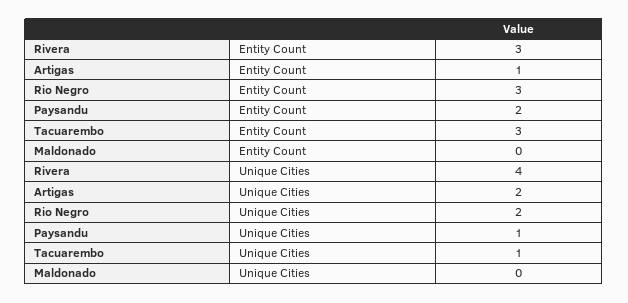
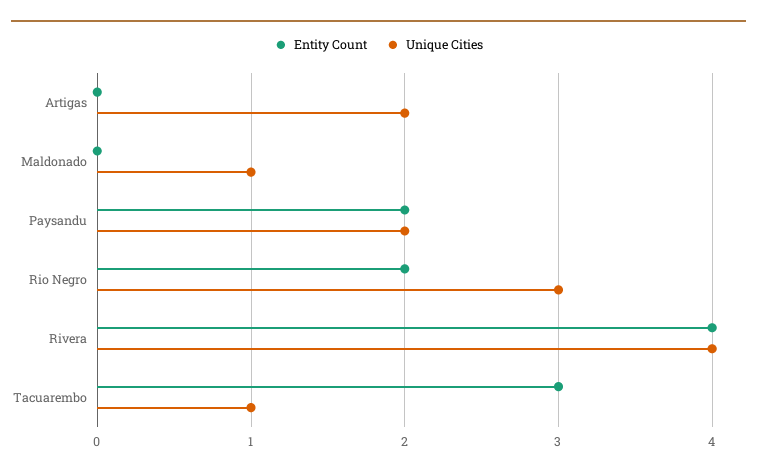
Entity Count, Rivera: 3 -> 4
Entity Count, Artigas: 1 -> 0
Entity Count, Rio Negro: 3 -> 2
Unique Cities, Rio Negro: 2 -> 3
Unique Cities, Paysandu: 1 -> 2
Unique Cities, Maldonado: 0 -> 1

